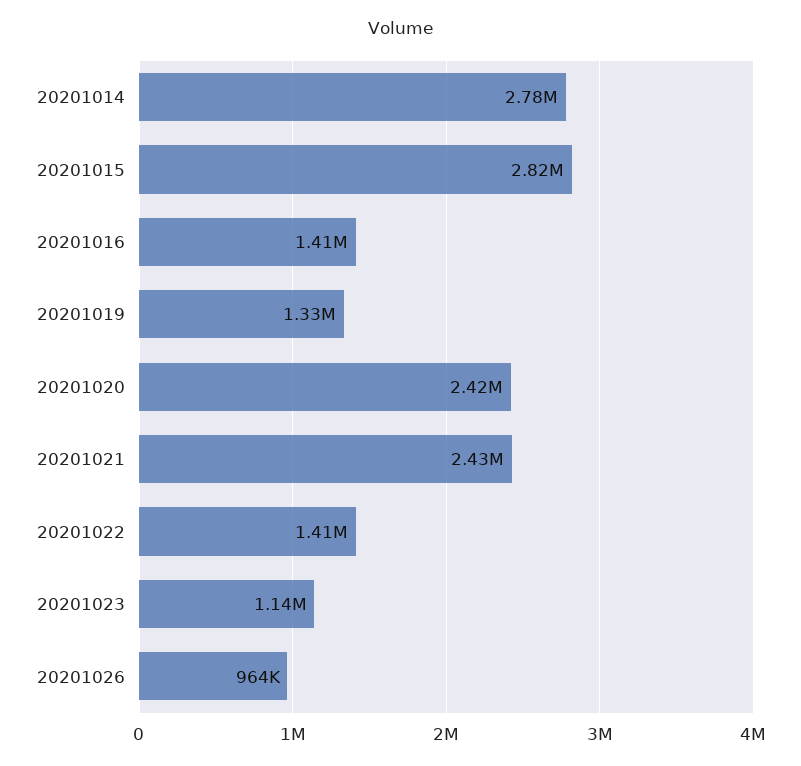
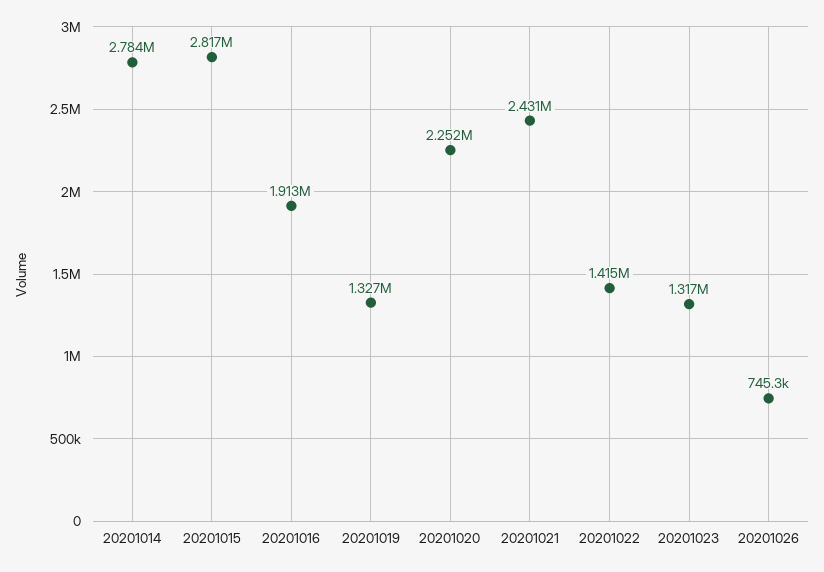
20201016: 1410000 -> 1913000
20201020: 2420000 -> 2252000
20201023: 1140000 -> 1317000
20201026: 964000 -> 745300

